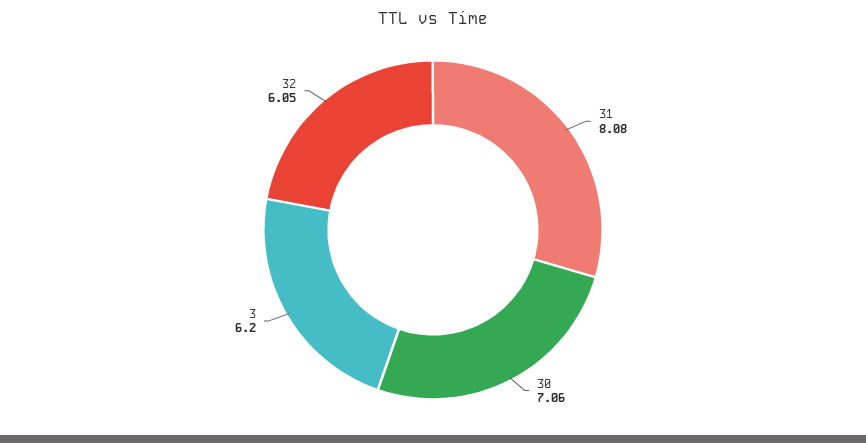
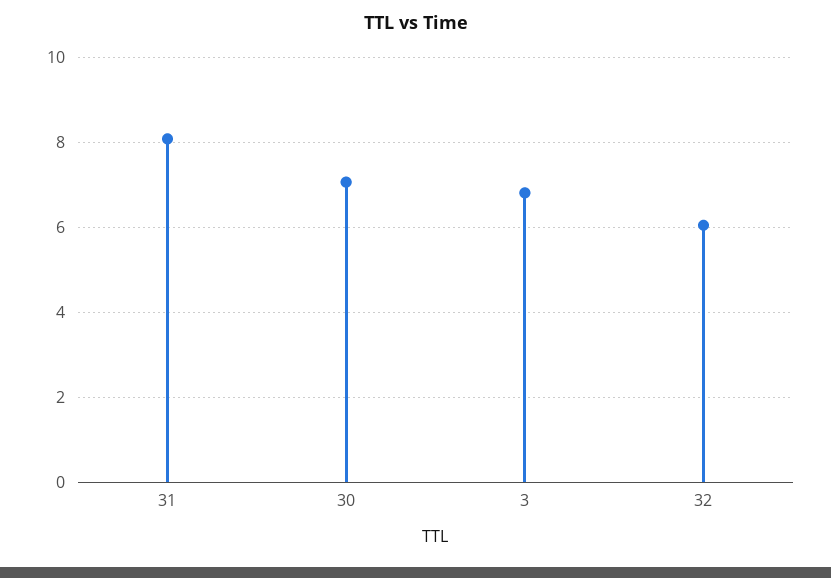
3: 6.2 -> 6.8

